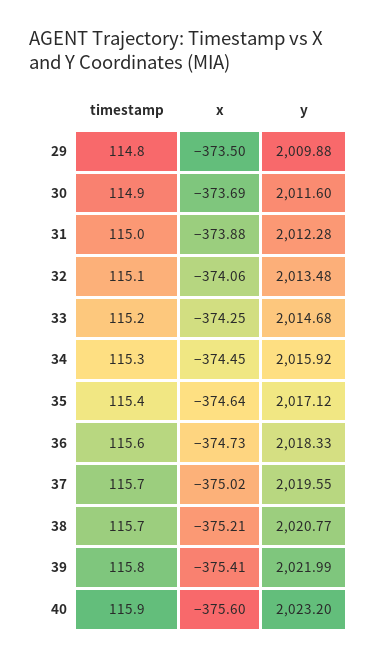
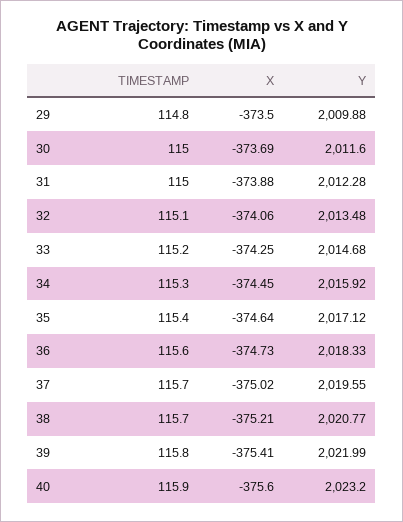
timestamp, 30: 114.9 -> 115

